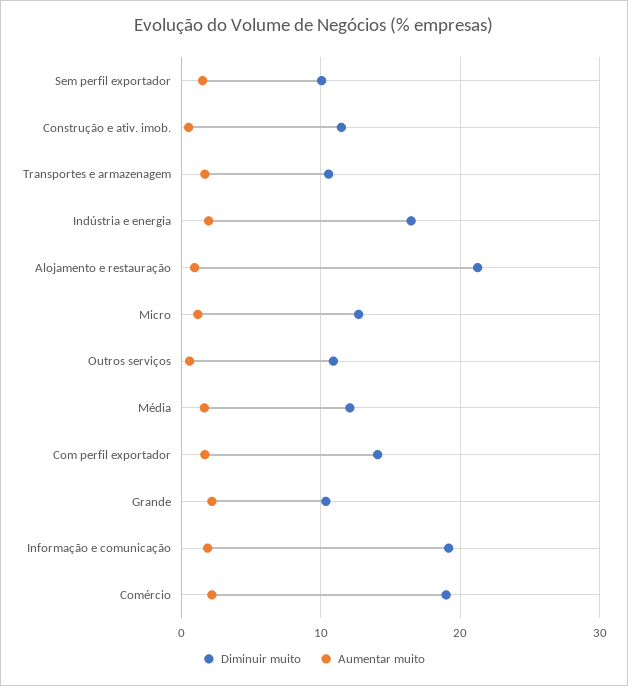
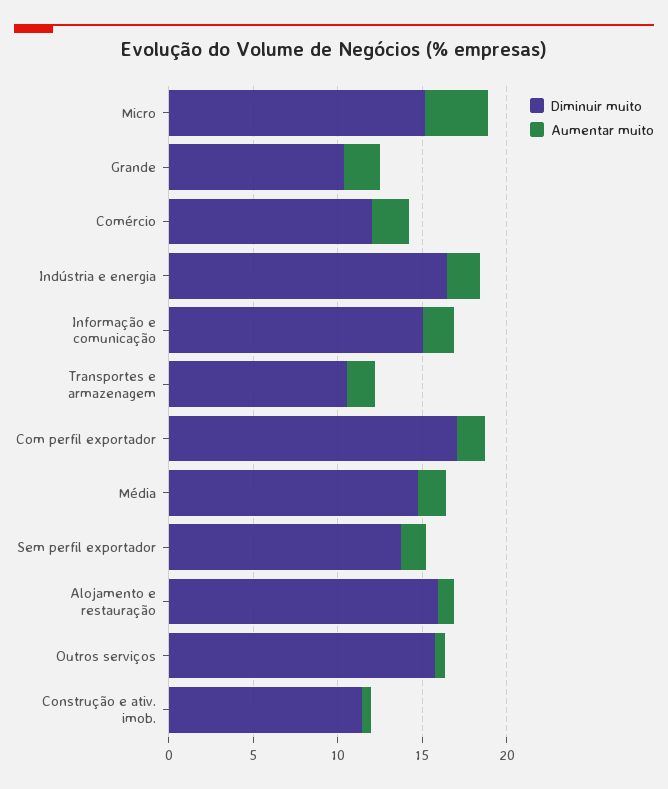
Diminuir muito, Sem perfil exportador: 10 -> 14
Diminuir muito, Alojamento e restauração: 21 -> 16
Diminuir muito, Micro: 13 -> 15
Aumentar muito, Micro: 1 -> 4
Diminuir muito, Outros serviços: 11 -> 16
Diminuir muito, Média: 12 -> 15
Diminuir muito, Com perfil exportador: 14 -> 17
Diminuir muito, Informação e comunicação: 19 -> 15
Diminuir muito, Comércio: 19 -> 12

